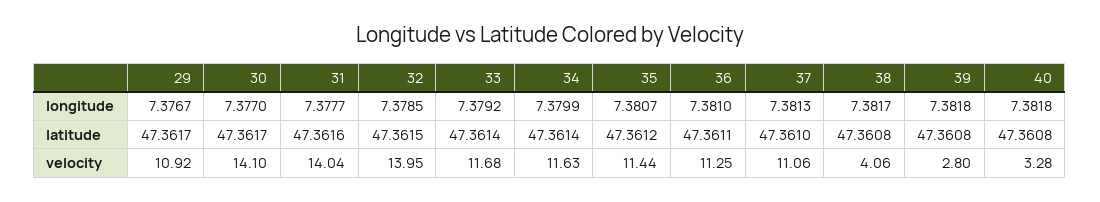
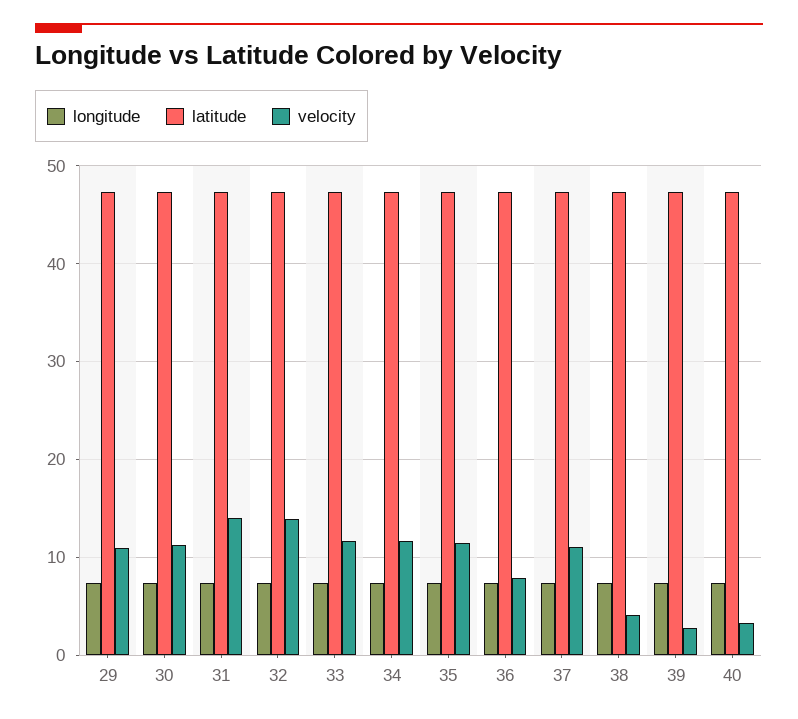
velocity, 30: 14.1 -> 11
velocity, 36: 11.25 -> 8

